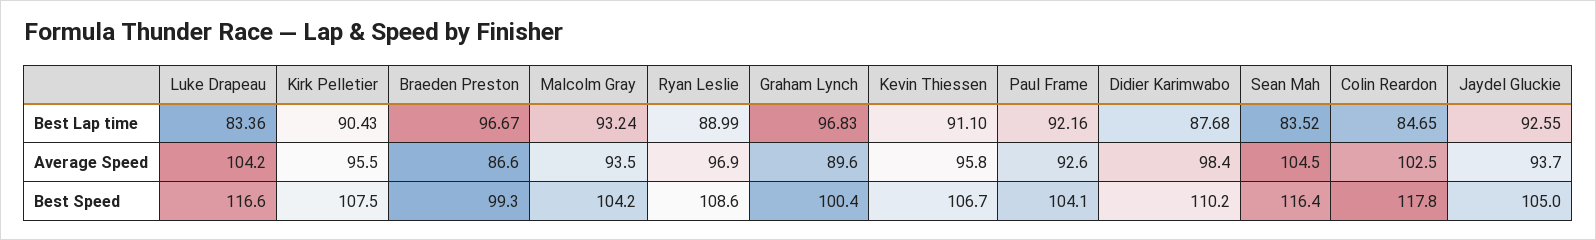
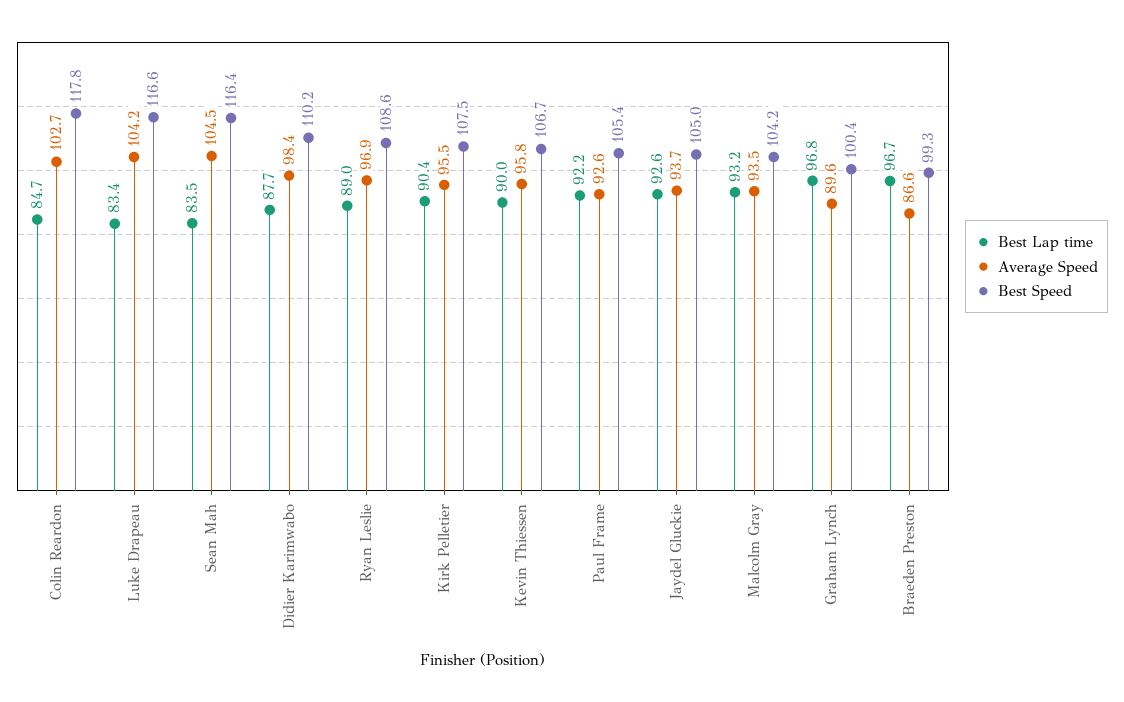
Best Lap time, Kevin Thiessen: 91.1 -> 90
Average Speed, Colin Reardon: 102.5 -> 102.7
Best Speed, Paul Frame: 104.1 -> 105.4

